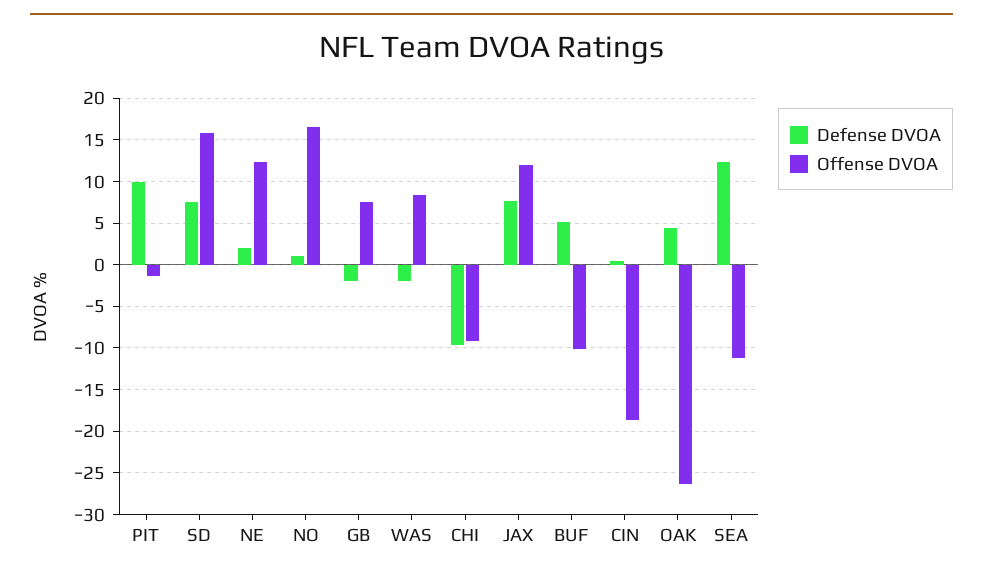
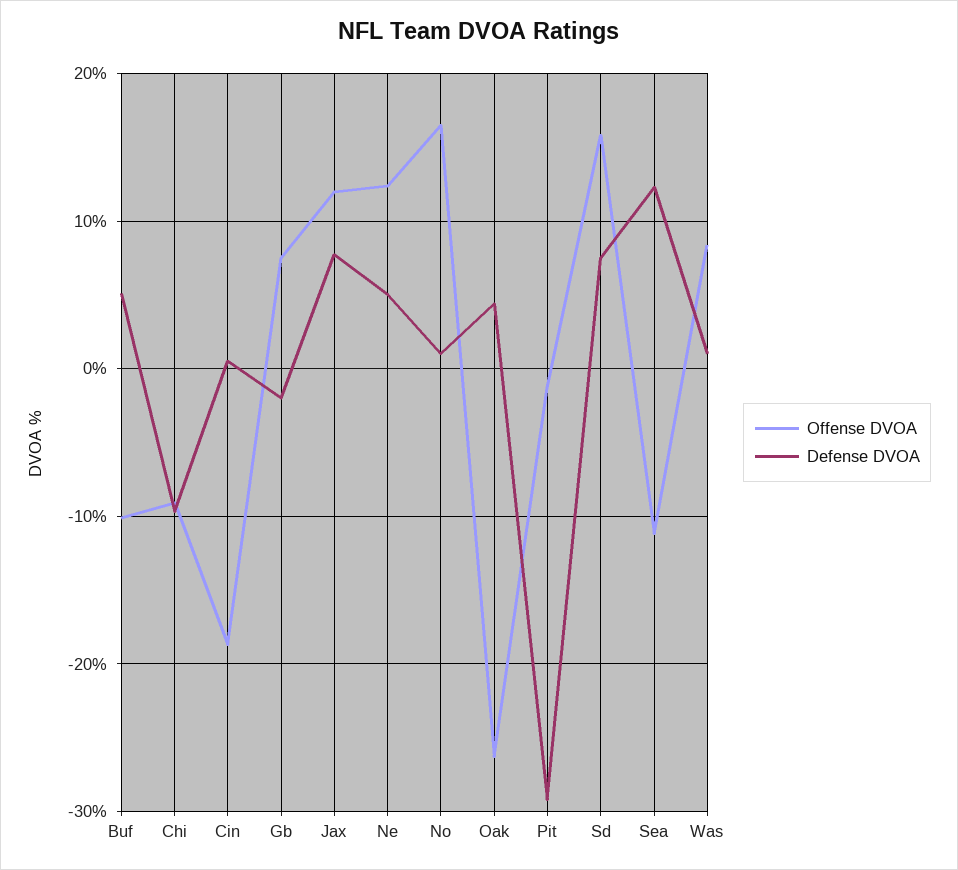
Defense DVOA, PIT: 10 -> -29
Defense DVOA, NE: 2 -> 5
Defense DVOA, WAS: -2 -> 1

